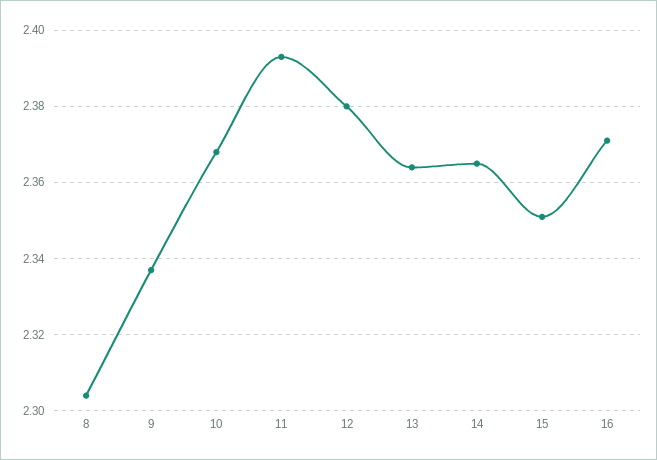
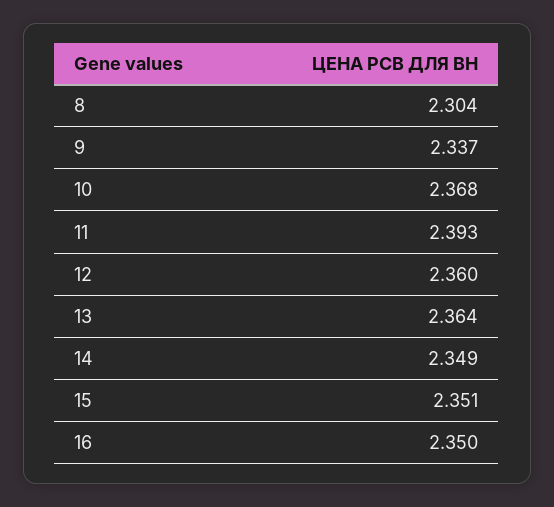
12: 2.38 -> 2.36
14: 2.365 -> 2.349
16: 2.37 -> 2.35

